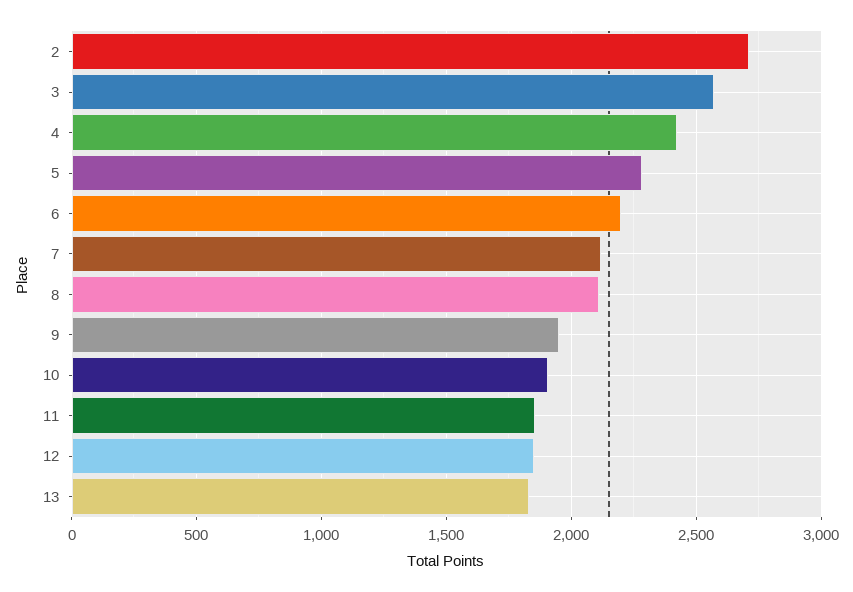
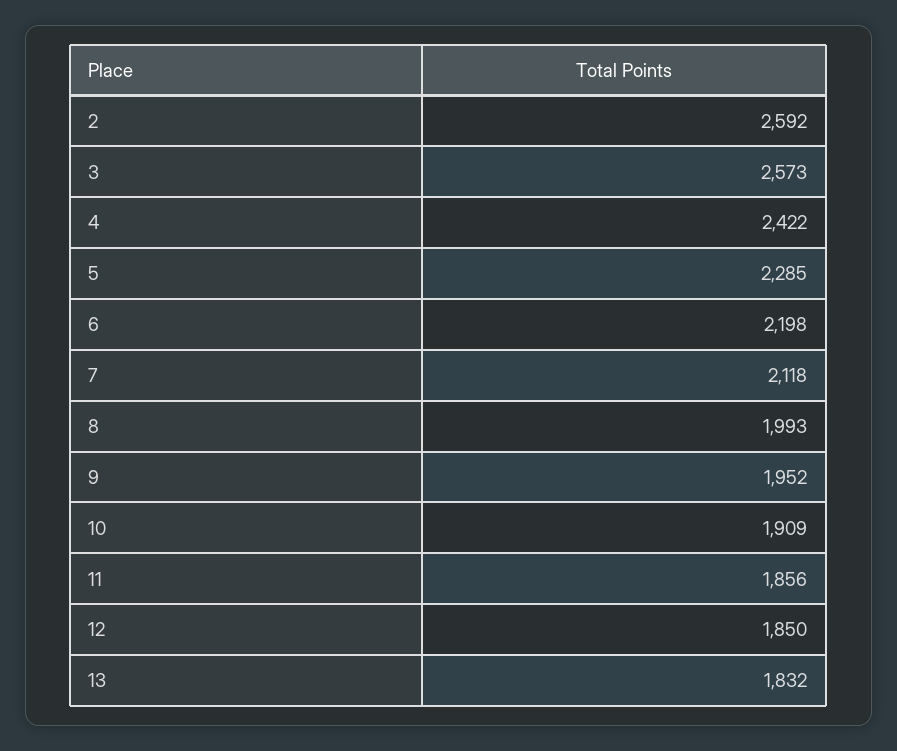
2: 2700 -> 2592
8: 2100 -> 1993

